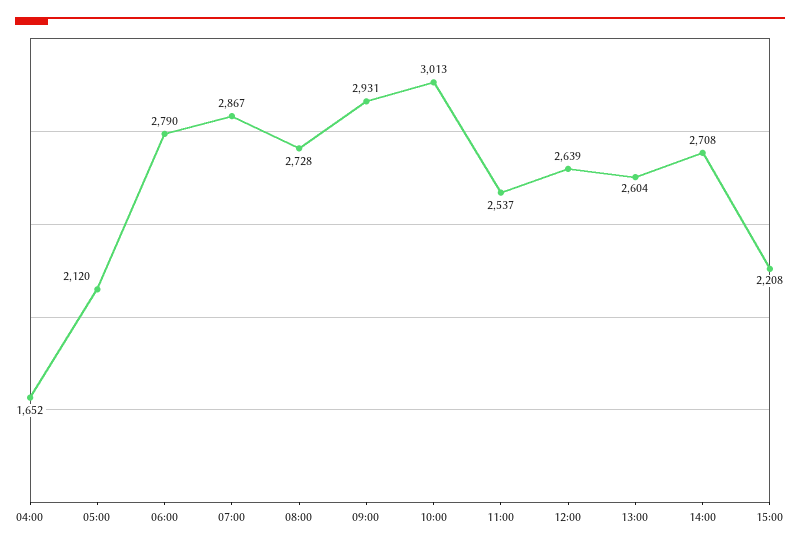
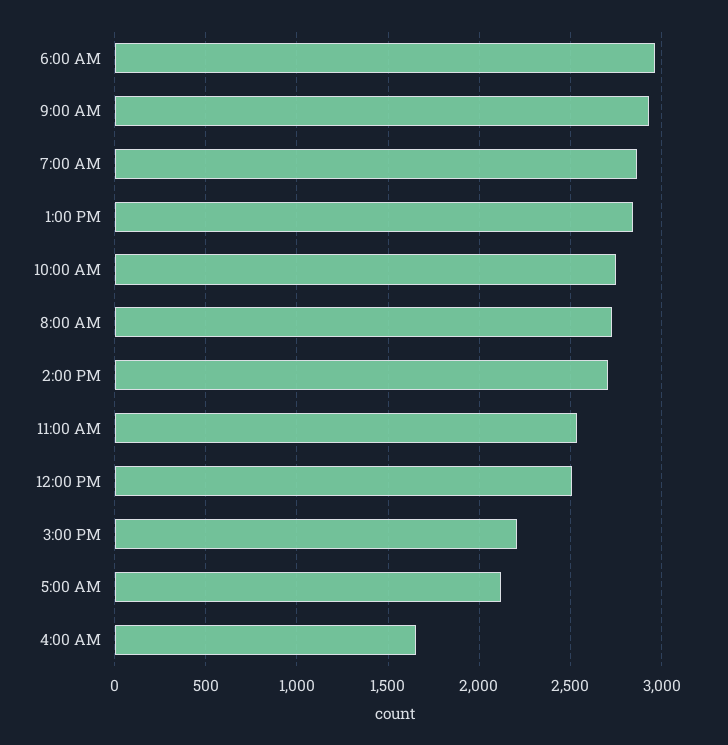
06:00: 2790 -> 2950
10:00: 3013 -> 2750
12:00: 2639 -> 2500
13:00: 2604 -> 2850

